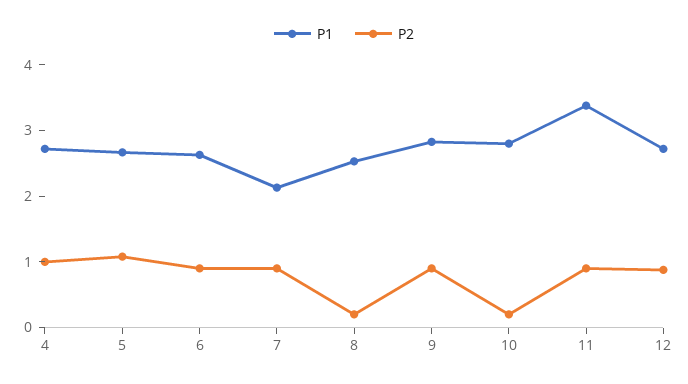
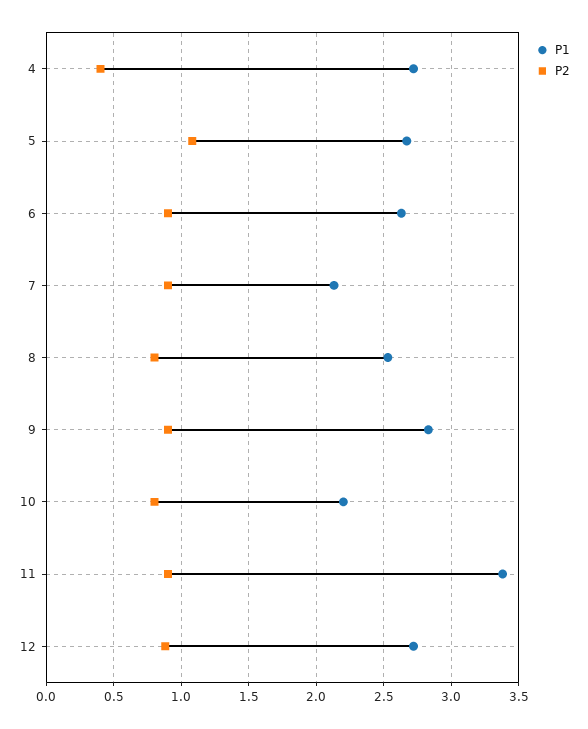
P2, 4: 1 -> 0.4
P2, 8: 0.2 -> 0.8
P1, 10: 2.8 -> 2.2
P2, 10: 0.2 -> 0.8

